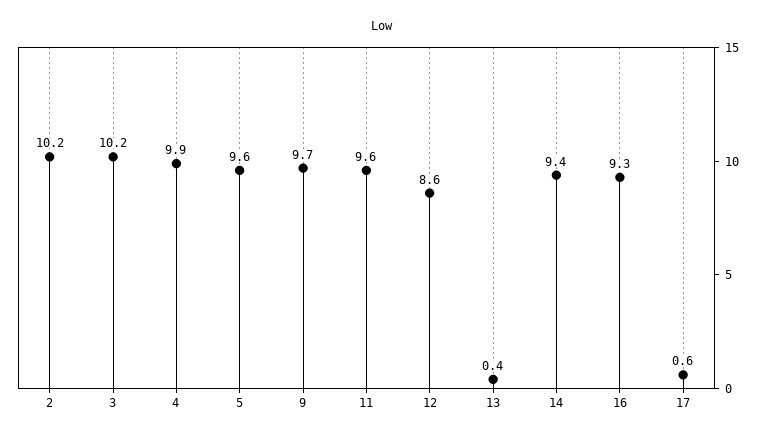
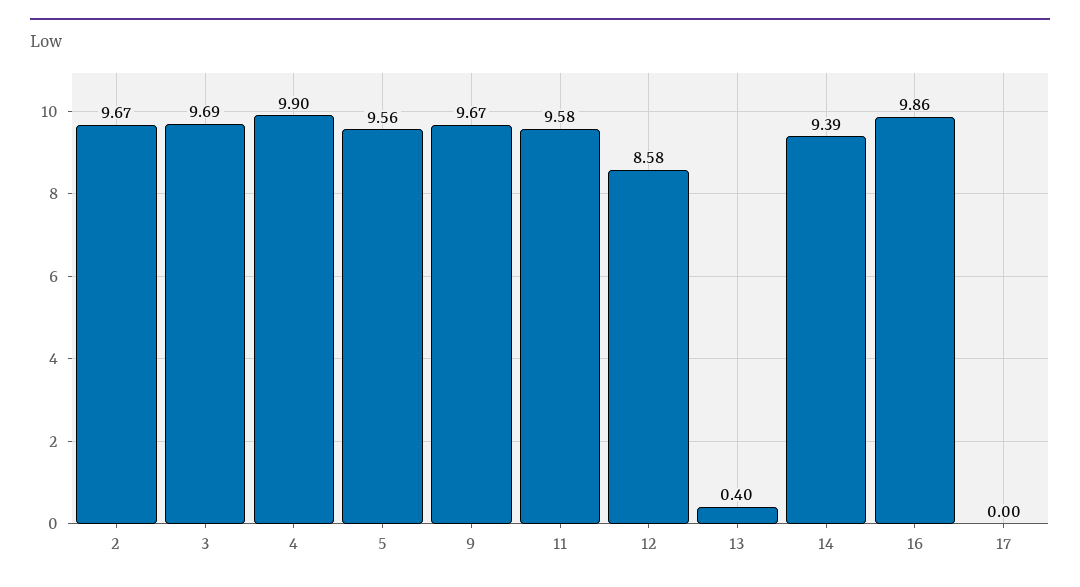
2: 10.2 -> 9.67
3: 10.2 -> 9.69
16: 9.3 -> 9.86
17: 0.6 -> 0

